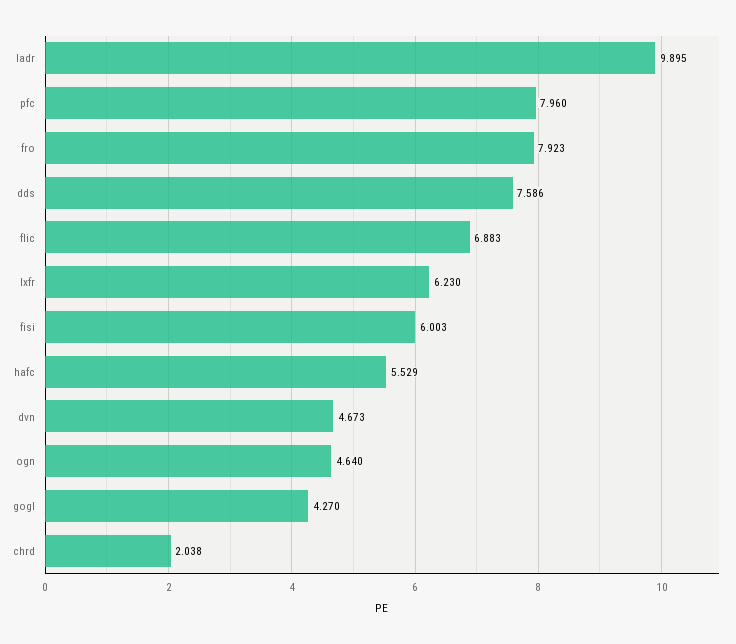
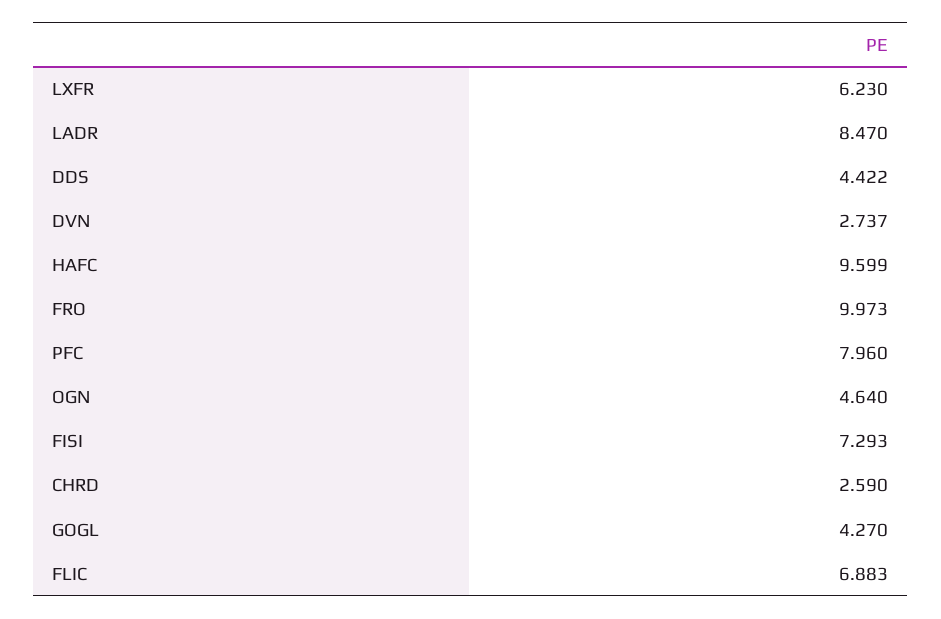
ladr: 9.895 -> 8.47
fro: 7.923 -> 9.973
dds: 7.586 -> 4.422
fisi: 6.003 -> 7.293
hafc: 5.529 -> 9.599
dvn: 4.673 -> 2.737
chrd: 2.038 -> 2.59

